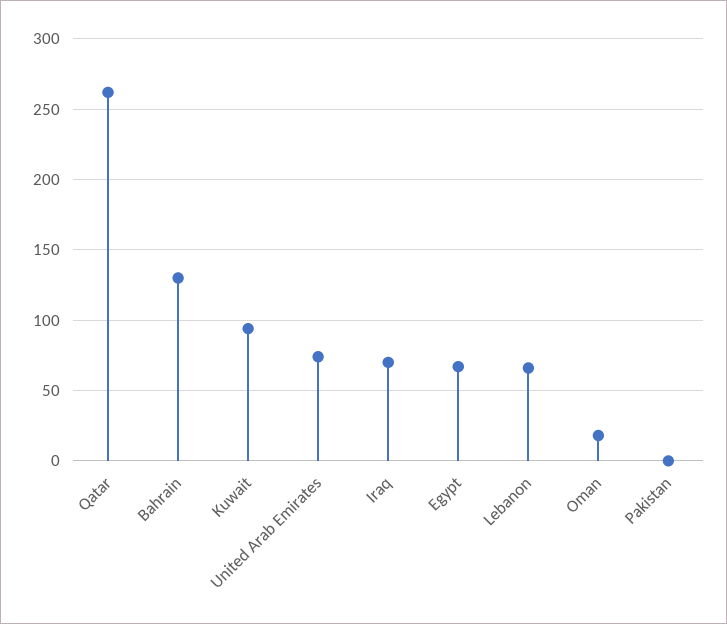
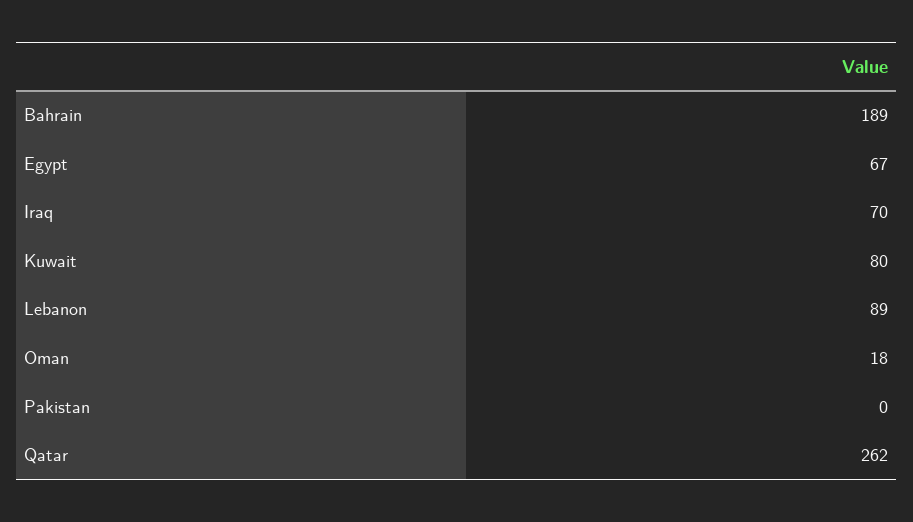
Bahrain: 130 -> 189
Kuwait: 95 -> 80
United Arab Emirates: 75 -> none
Lebanon: 65 -> 89

